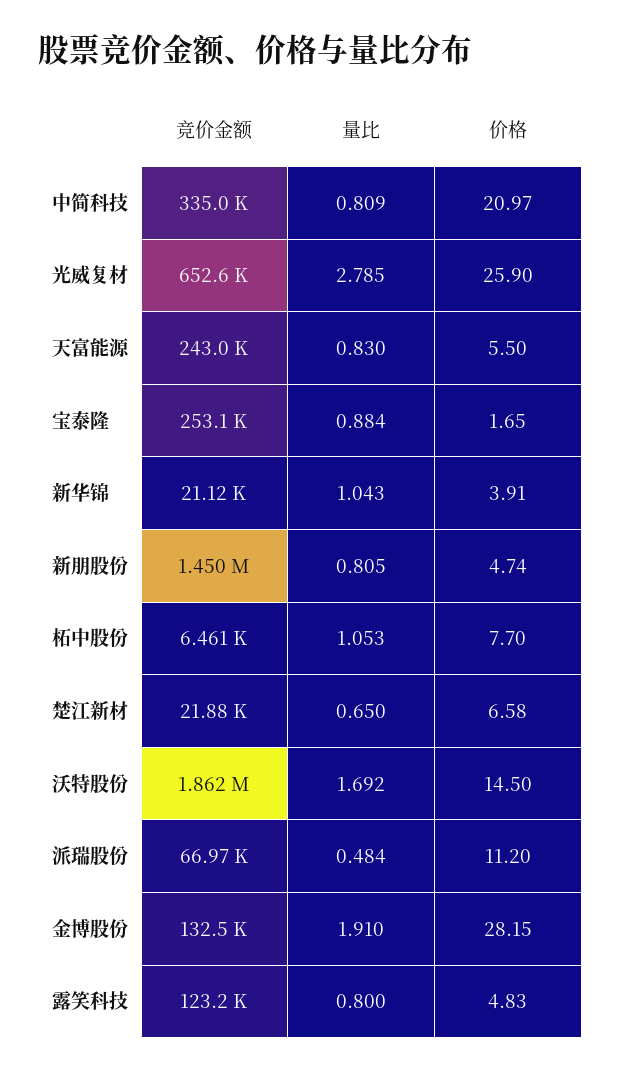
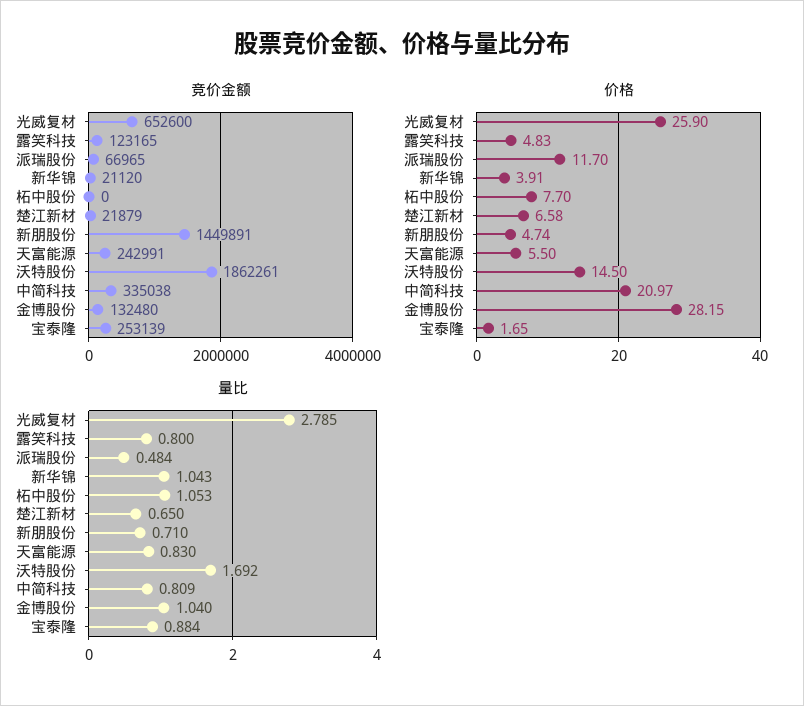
量比, 新朋股份: 0.805 -> 0.71
竞价金额, 柘中股份: 6461 -> 0
价格, 派瑞股份: 11.2 -> 11.7
量比, 金博股份: 1.91 -> 1.04

